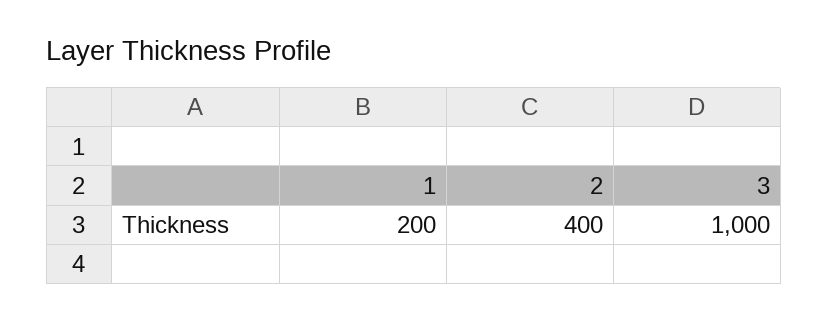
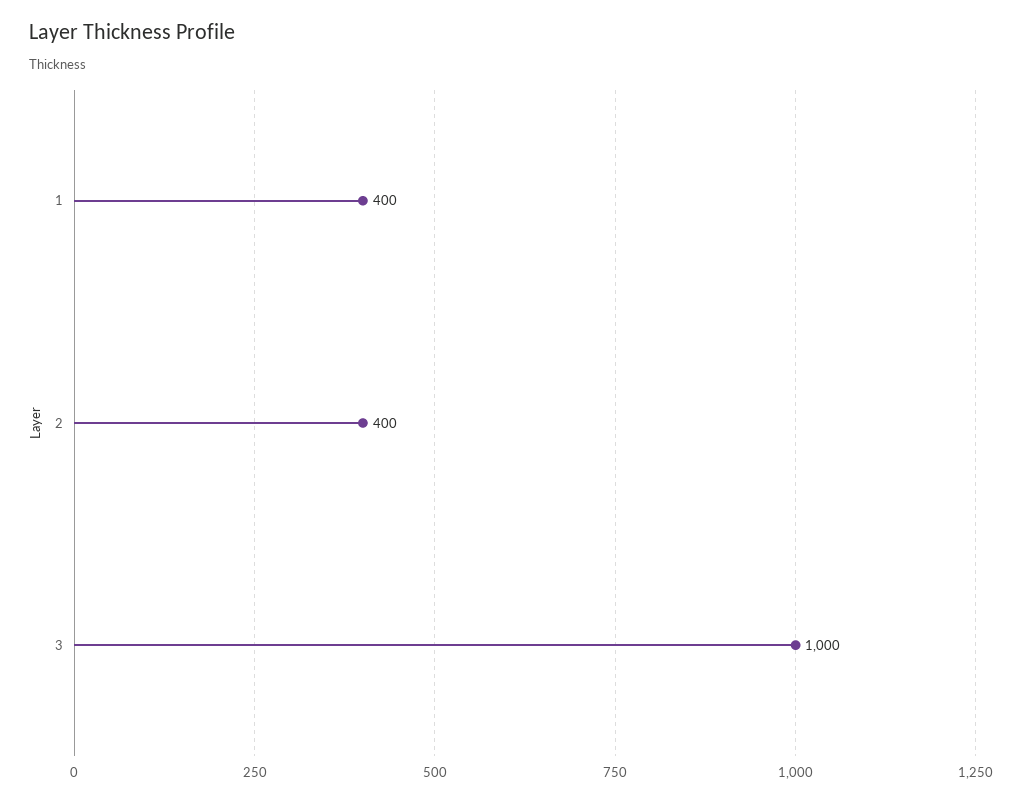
1: 200 -> 400

